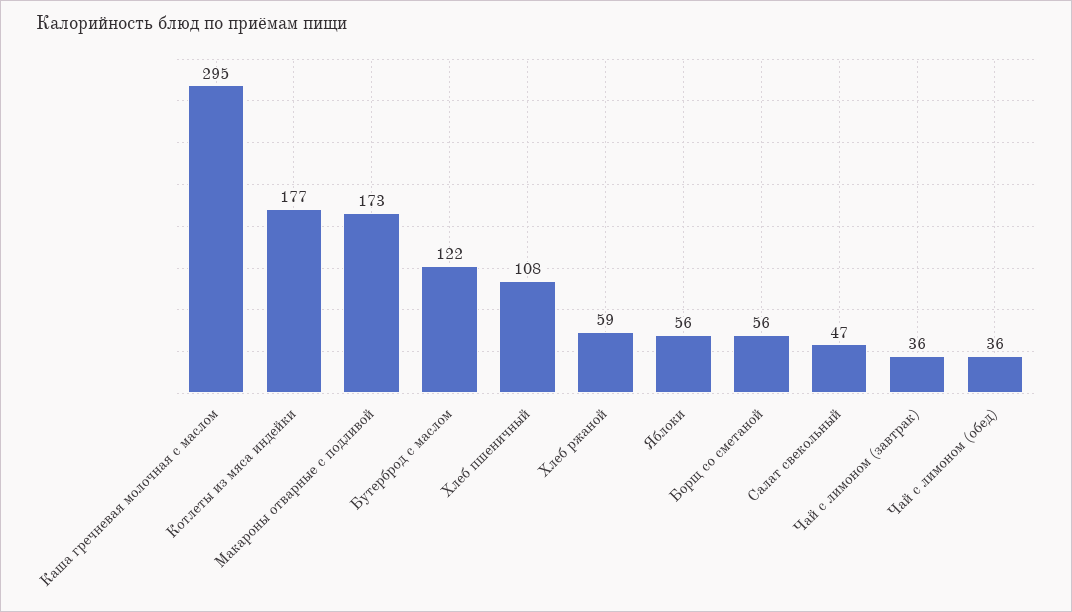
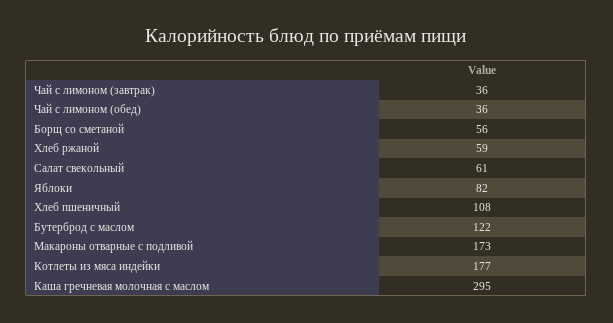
Яблоки: 56 -> 82
Салат свекольный: 47 -> 61

